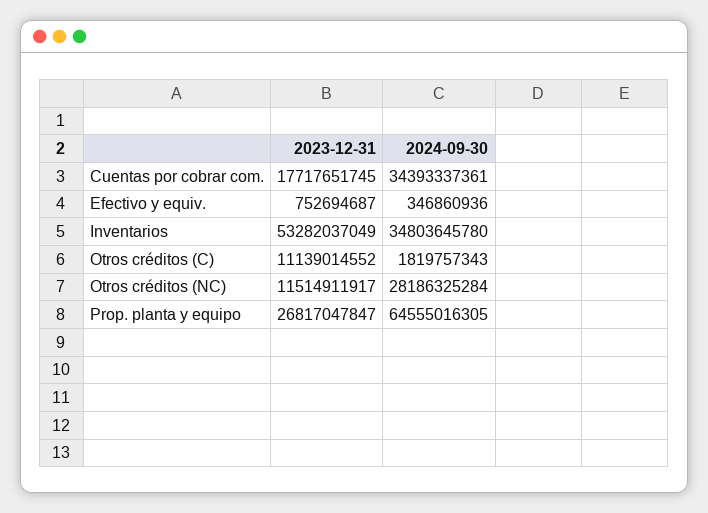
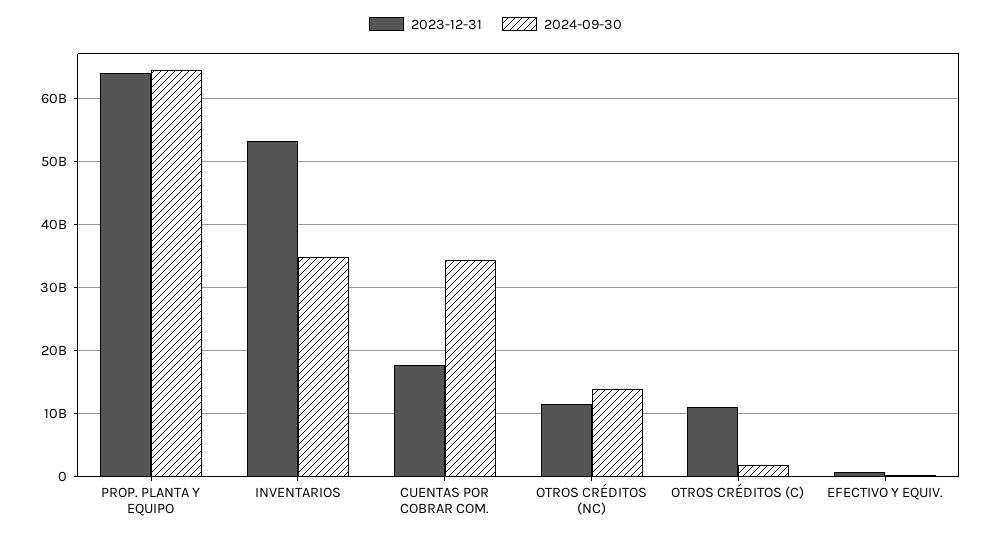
2024-09-30, Otros créditos (NC): 28186325284 -> 14000000000
2023-12-31, Prop. planta y equipo: 26817047847 -> 64000000000

